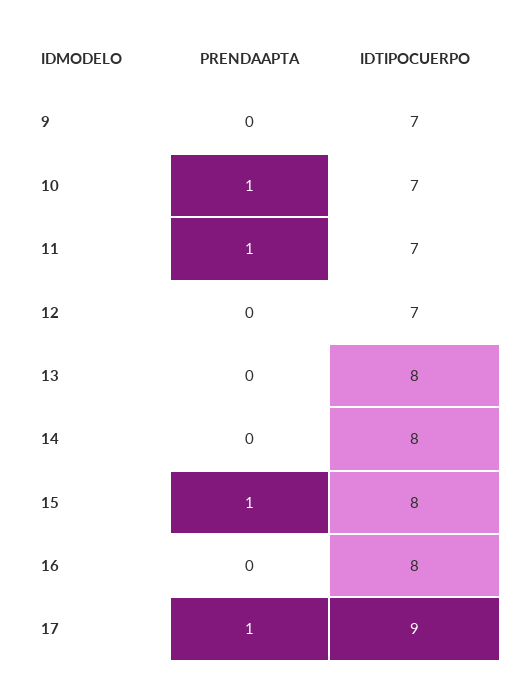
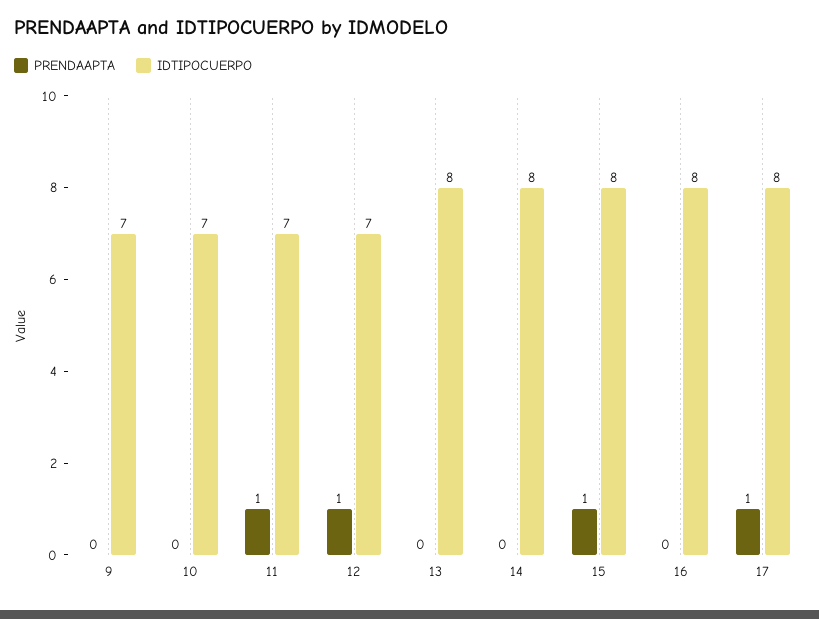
PRENDAAPTA, 10: 1 -> 0
PRENDAAPTA, 12: 0 -> 1
IDTIPOCUERPO, 17: 9 -> 8

